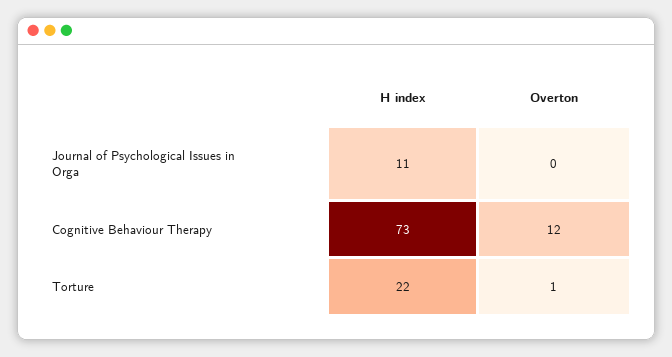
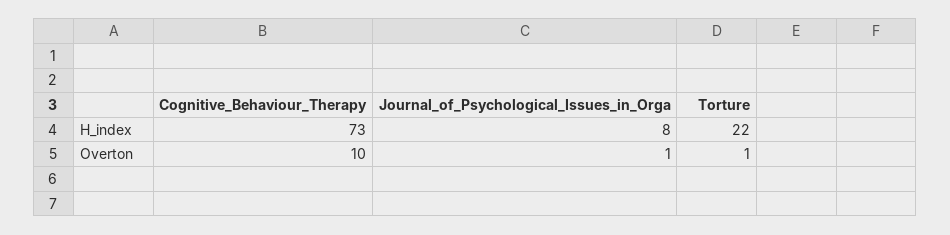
H index, Journal of Psychological Issues in Orga: 11 -> 8
Overton, Journal of Psychological Issues in Orga: 0 -> 1
Overton, Cognitive Behaviour Therapy: 12 -> 10

